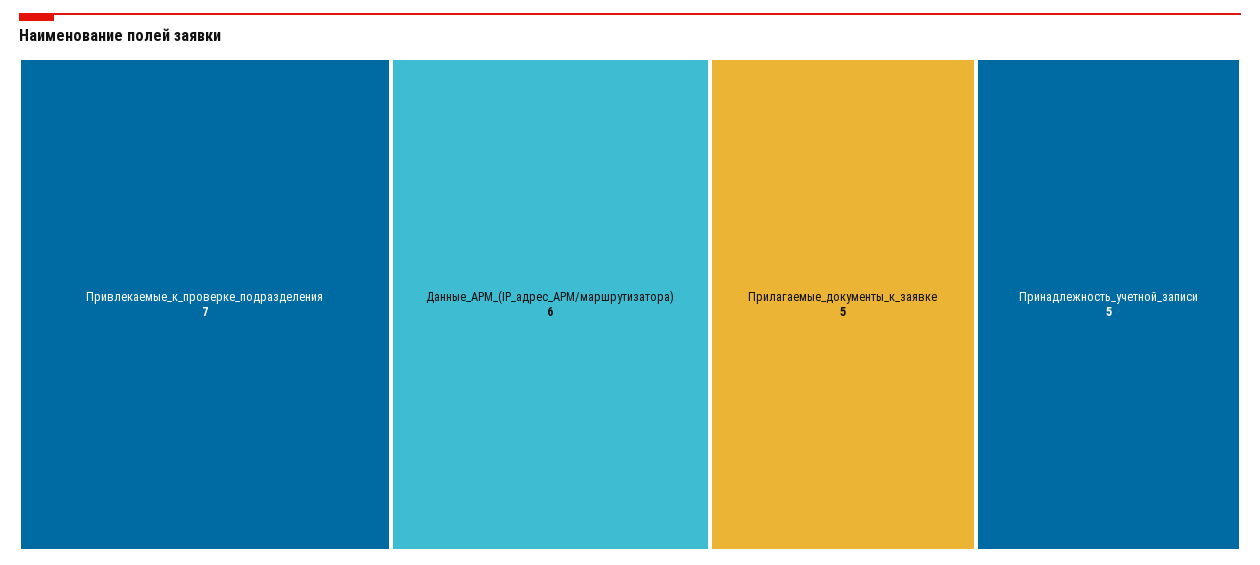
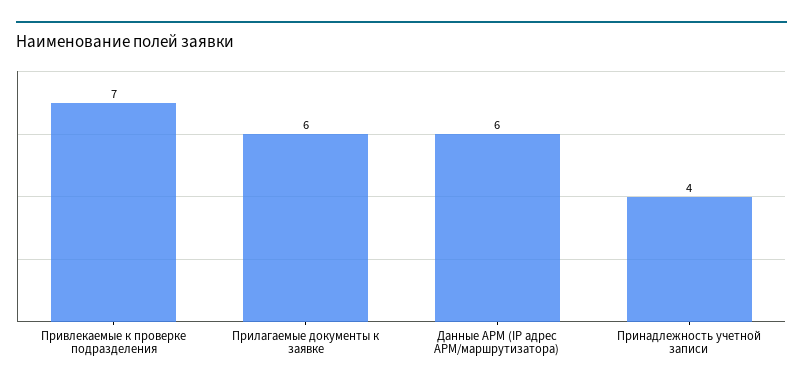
Прилагаемые_документы_к_заявке: 5 -> 6
Принадлежность_учетной_записи: 5 -> 4

